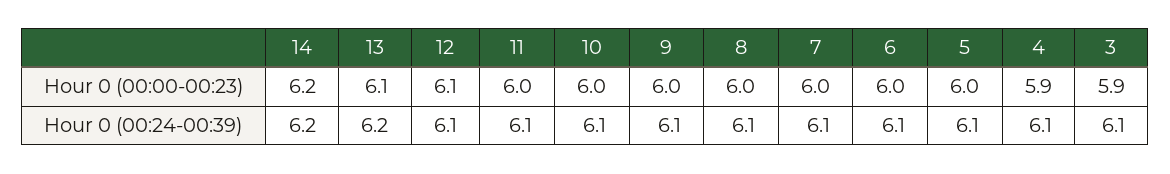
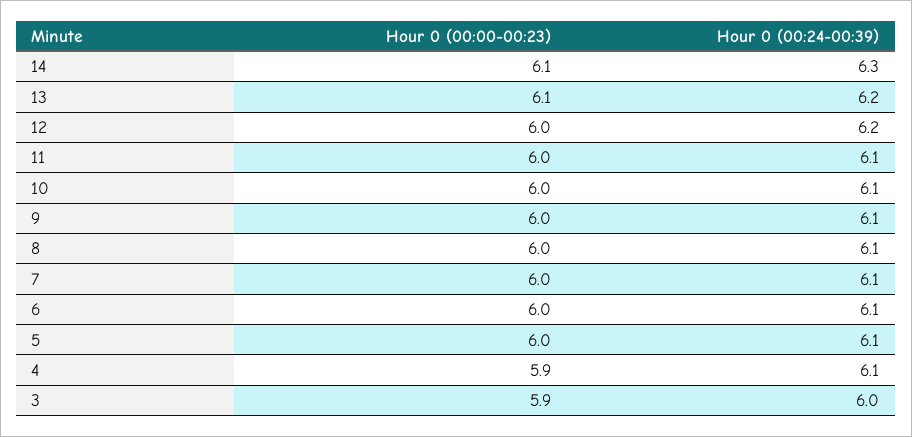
14, Hour 0 (00:00-00:23): 6.2 -> 6.1
12, Hour 0 (00:00-00:23): 6.1 -> 6
14, Hour 0 (00:24-00:39): 6.2 -> 6.3
12, Hour 0 (00:24-00:39): 6.1 -> 6.2
3, Hour 0 (00:24-00:39): 6.1 -> 6

